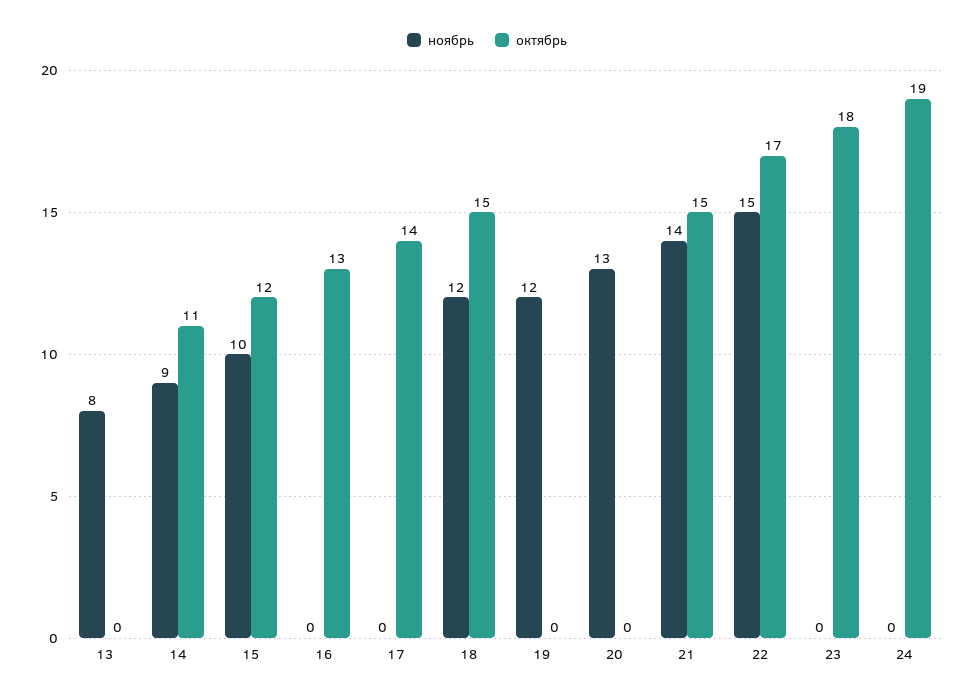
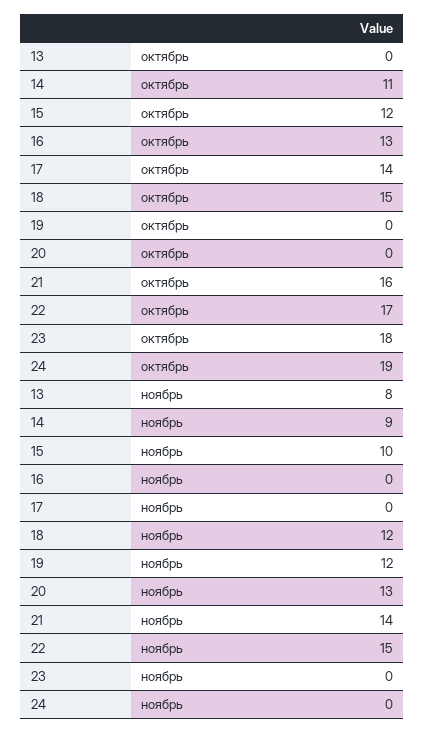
октябрь, 21: 15 -> 16

